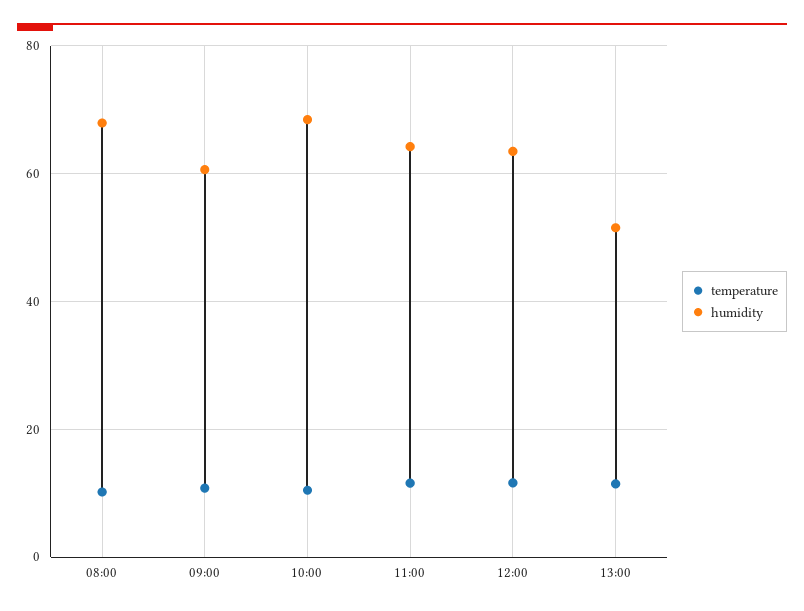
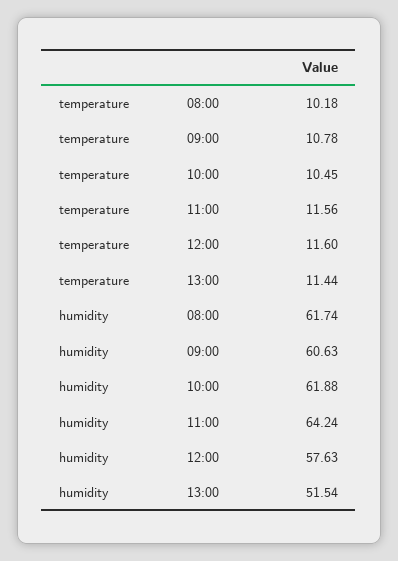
humidity, 08:00: 68 -> 61.74
humidity, 10:00: 68 -> 61.88
humidity, 12:00: 64 -> 57.63

